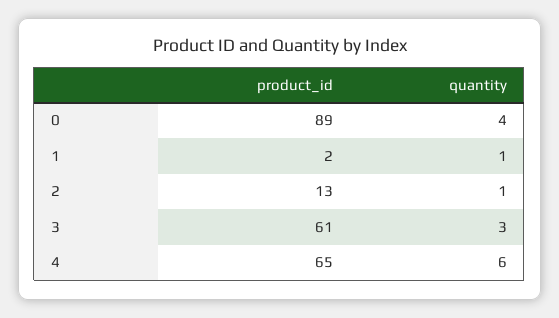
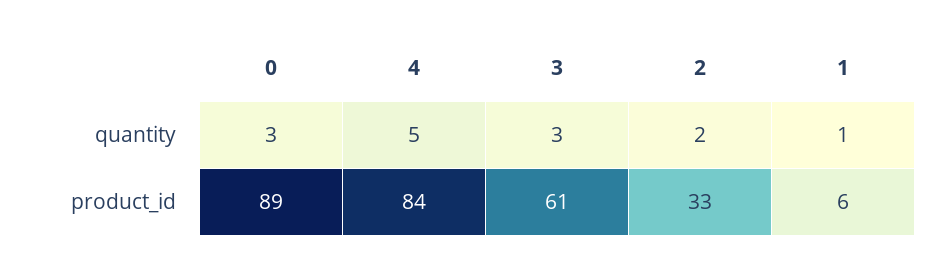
quantity, 0: 4 -> 3
product_id, 1: 2 -> 6
product_id, 2: 13 -> 33
quantity, 2: 1 -> 2
product_id, 4: 65 -> 84
quantity, 4: 6 -> 5

